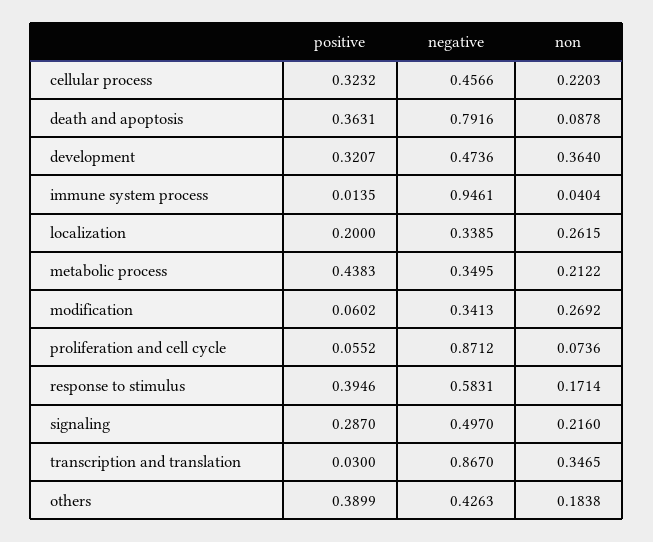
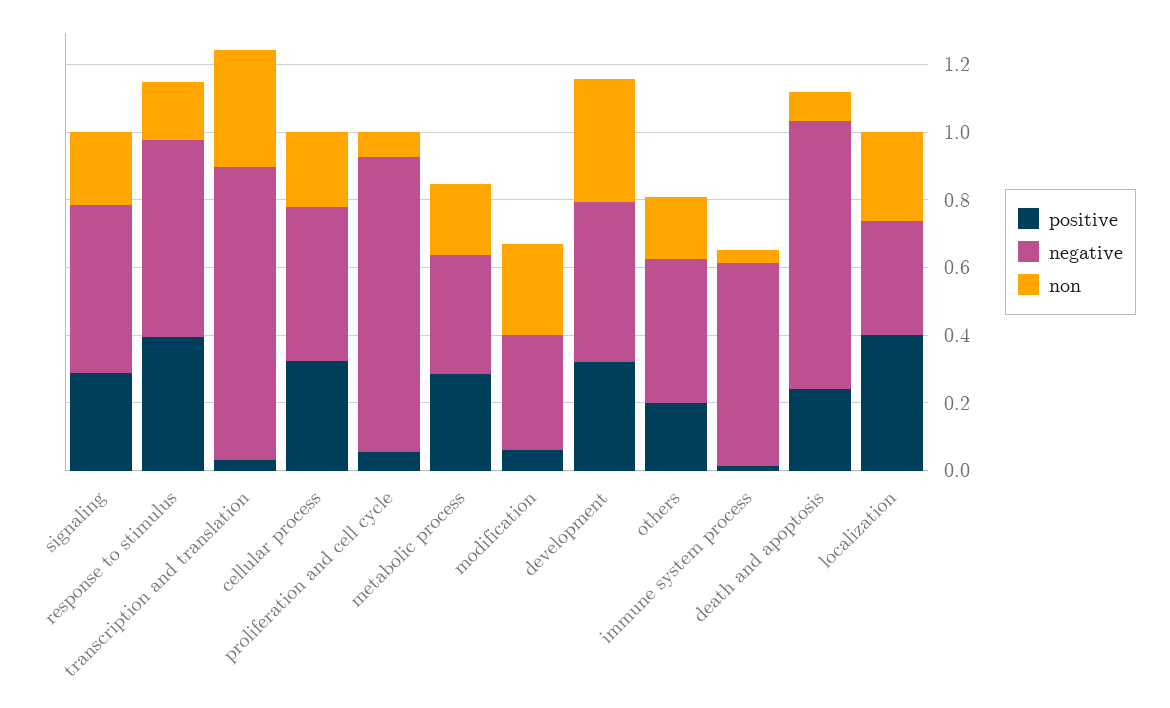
positive, death and apoptosis: 0.3631 -> 0.25
negative, immune system process: 0.9461 -> 0.6
positive, localization: 0.2 -> 0.4
positive, metabolic process: 0.4383 -> 0.3
positive, others: 0.3899 -> 0.2

